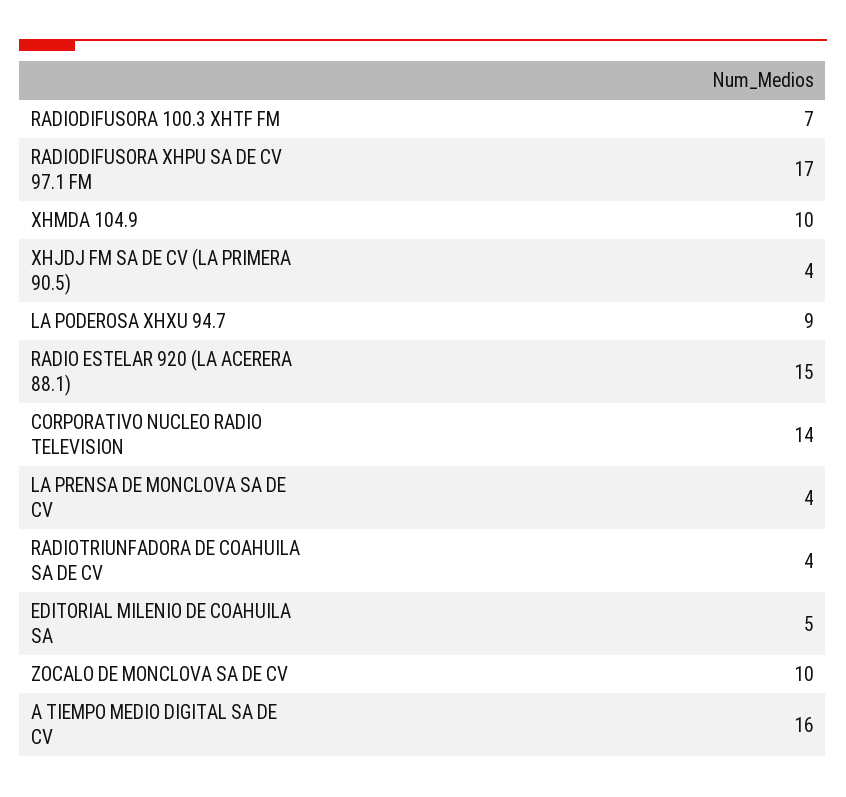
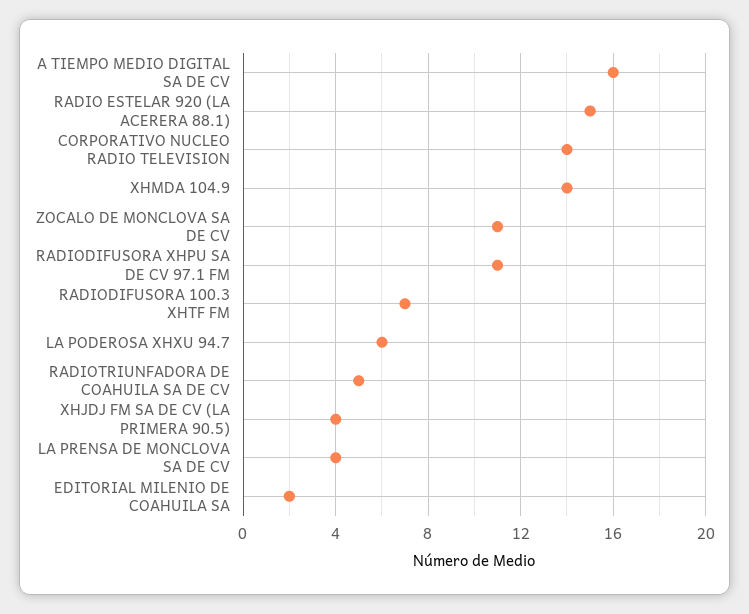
RADIODIFUSORA XHPU SA DE CV 97.1 FM: 17 -> 11
XHMDA 104.9: 10 -> 14
LA PODEROSA XHXU 94.7: 9 -> 6
RADIOTRIUNFADORA DE COAHUILA SA DE CV: 4 -> 5
EDITORIAL MILENIO DE COAHUILA SA: 5 -> 2
ZOCALO DE MONCLOVA SA DE CV: 10 -> 11

